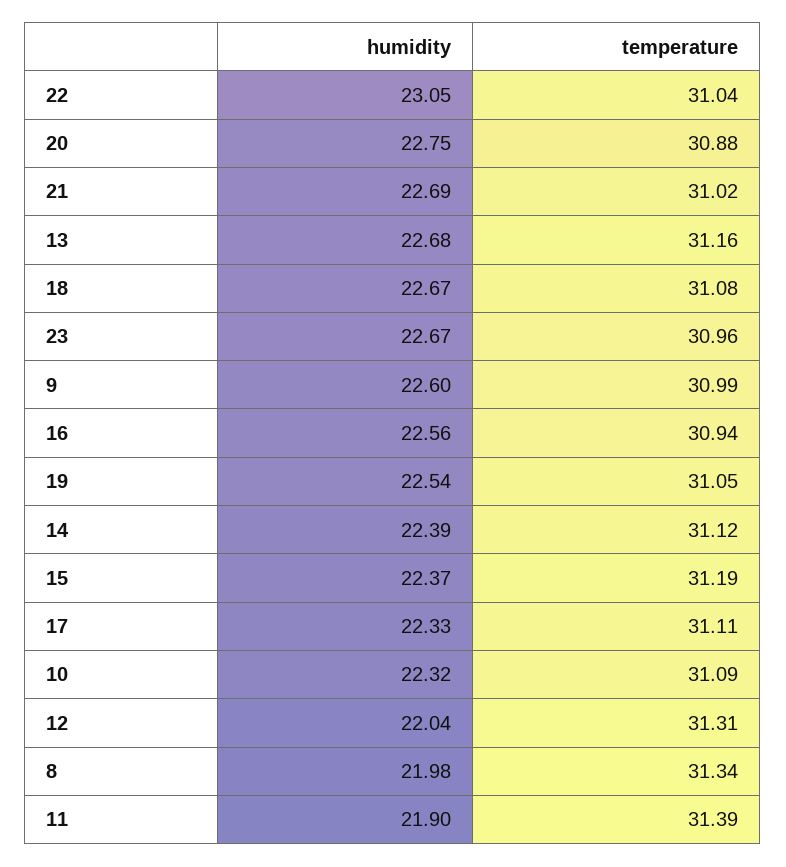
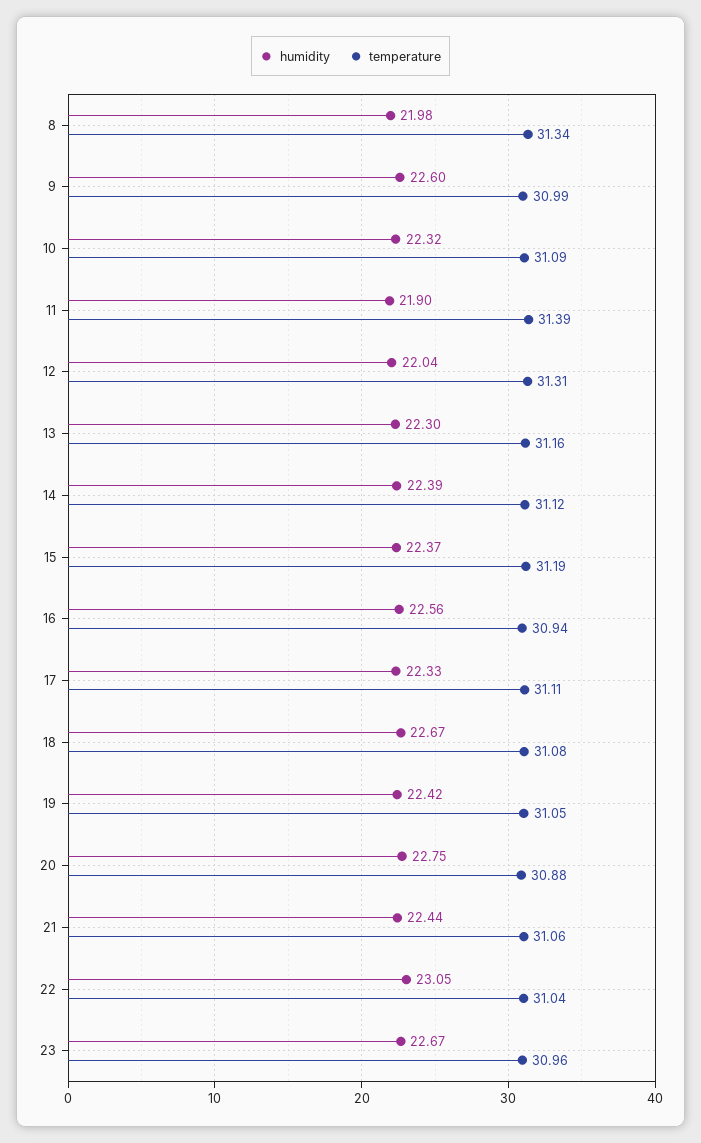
humidity, 21: 22.69 -> 22.44
temperature, 21: 31.02 -> 31.06
humidity, 13: 22.68 -> 22.3
humidity, 19: 22.54 -> 22.42

